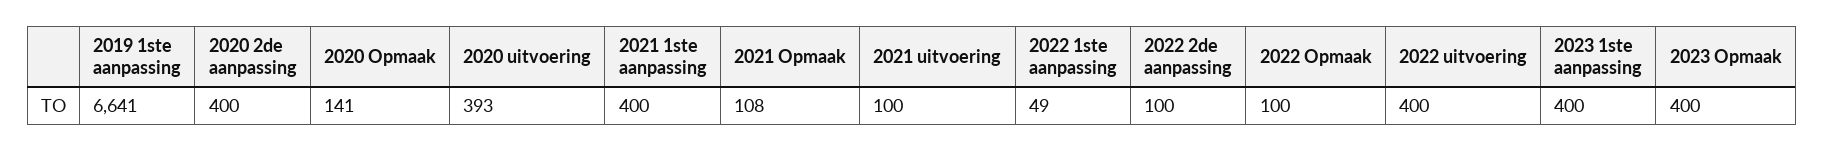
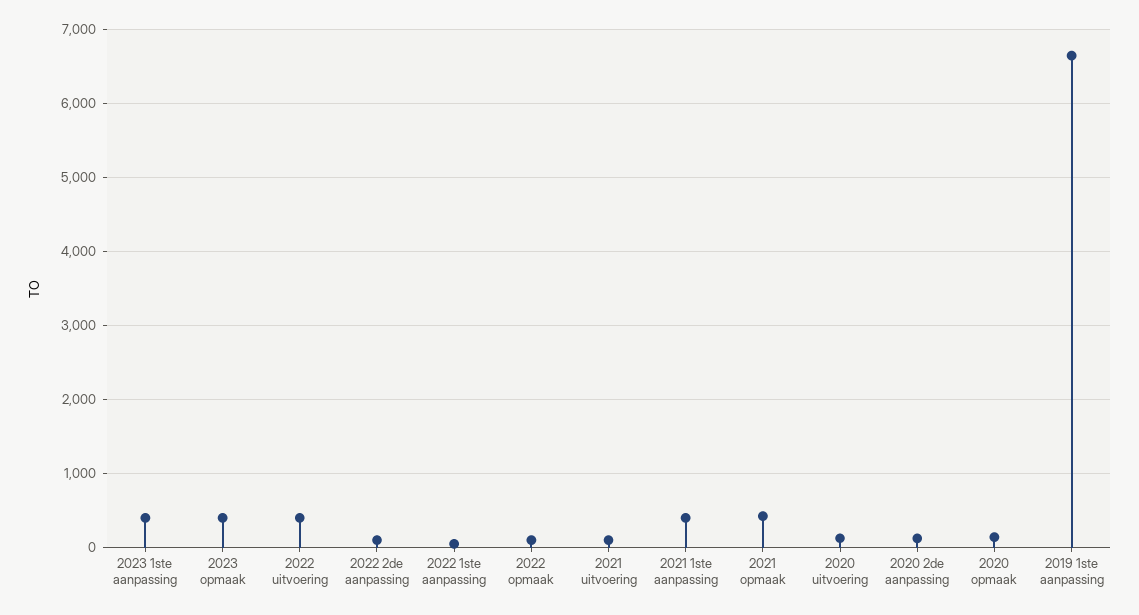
2020 2de aanpassing: 400 -> 100
2020 uitvoering: 393 -> 100
2021 Opmaak: 108 -> 400

